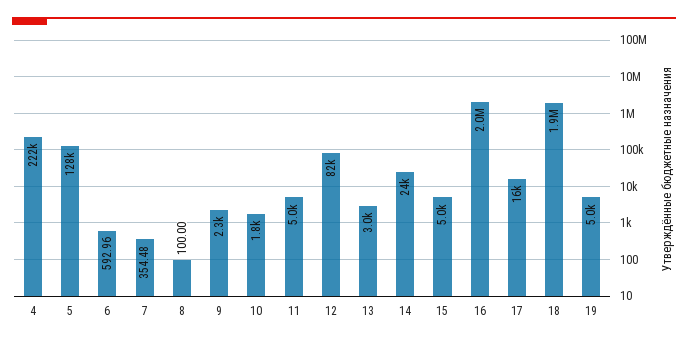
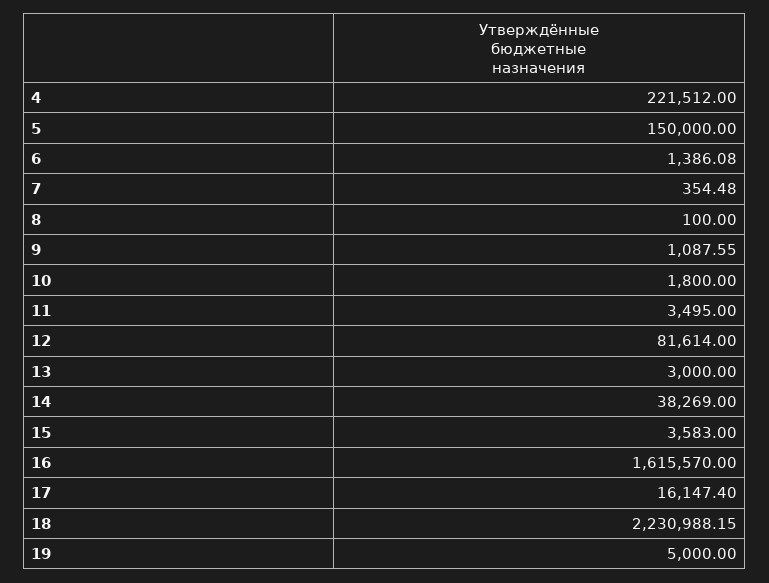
5: 128000 -> 150000
6: 592.96 -> 1386.08
9: 2300 -> 1087.55
11: 5000 -> 3495
14: 24000 -> 38269
15: 5000 -> 3583
16: 2000000 -> 1615570
18: 1900000 -> 2230988.15

